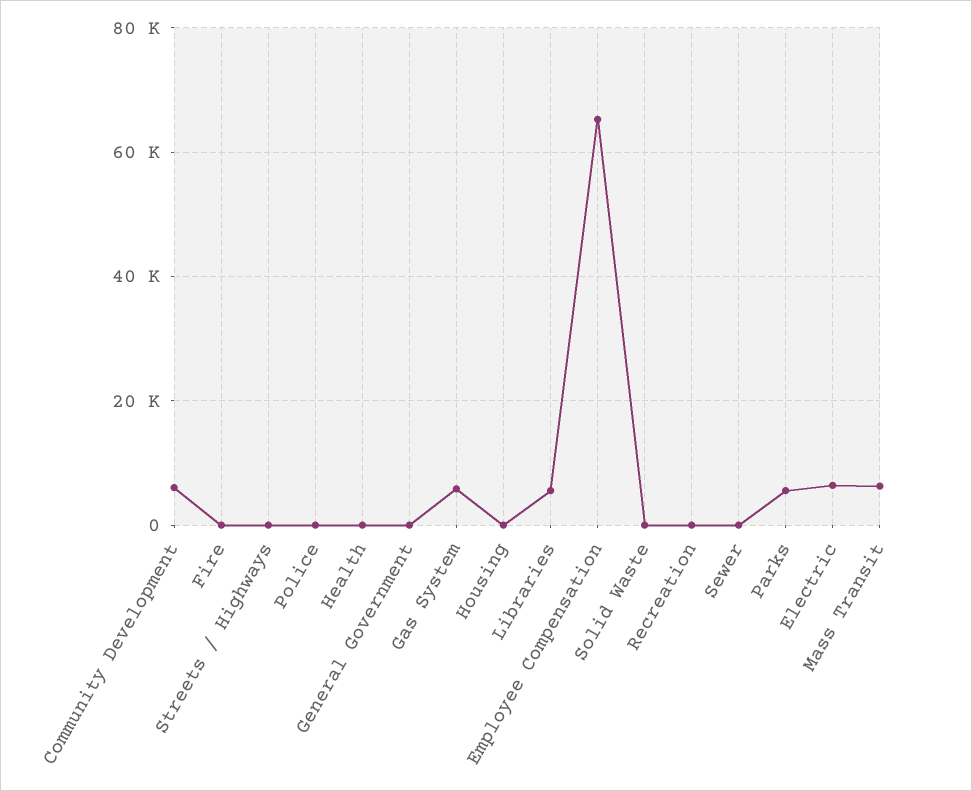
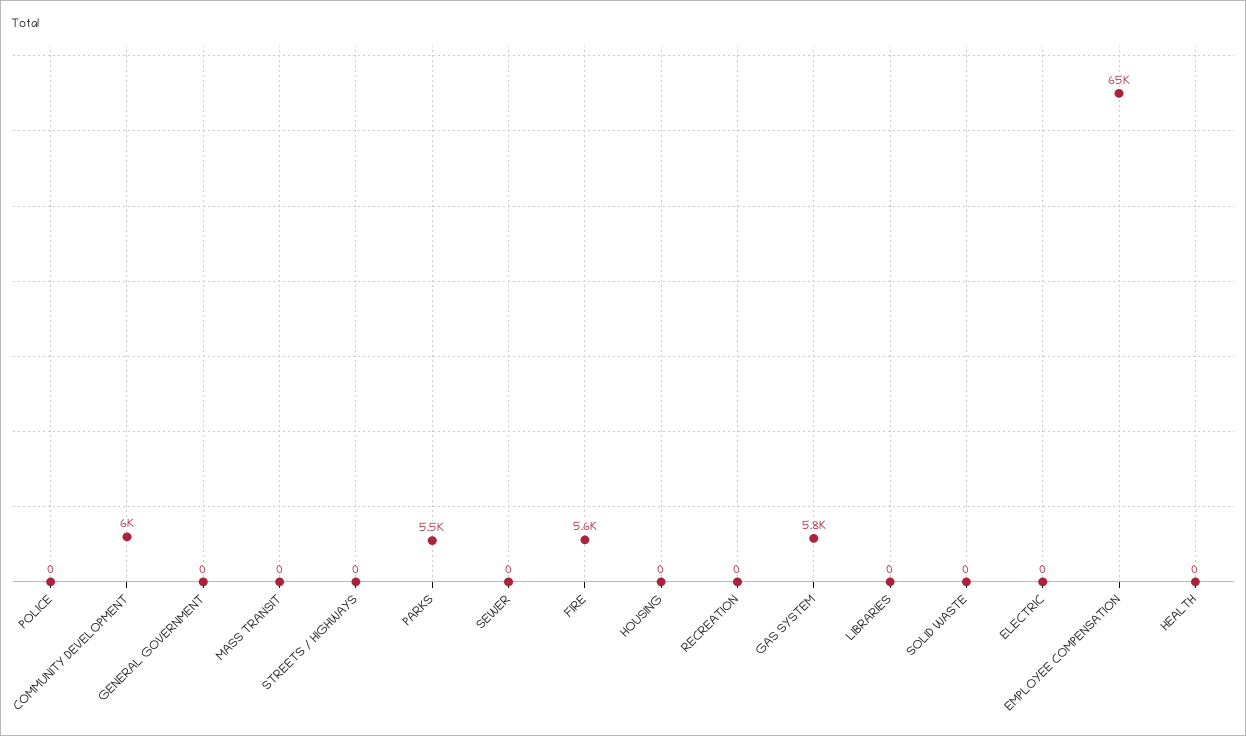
Fire: 0 -> 5600
Libraries: 6000 -> 0
Electric: 6000 -> 0
Mass Transit: 6000 -> 0

